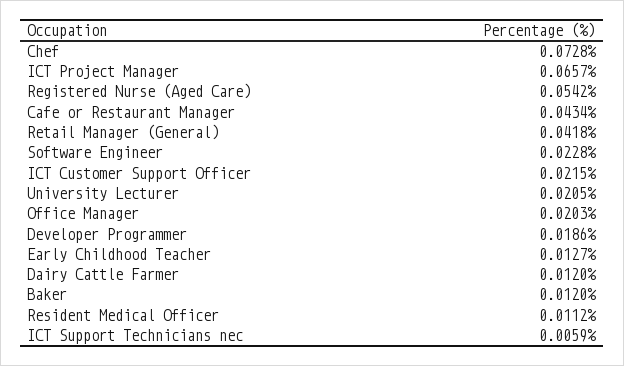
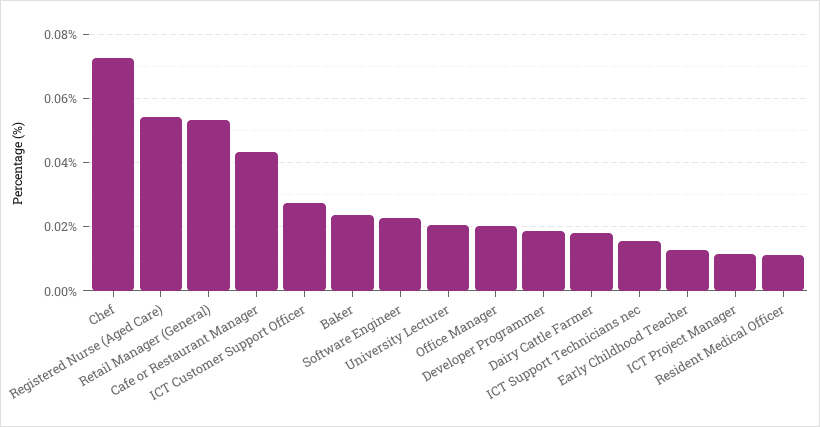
ICT Project Manager: 0.0657 -> 0.012
Retail Manager (General): 0.0418 -> 0.054
ICT Customer Support Officer: 0.0215 -> 0.028
Dairy Cattle Farmer: 0.012 -> 0.018
Baker: 0.012 -> 0.024
ICT Support Technicians nec: 0.0059 -> 0.016

